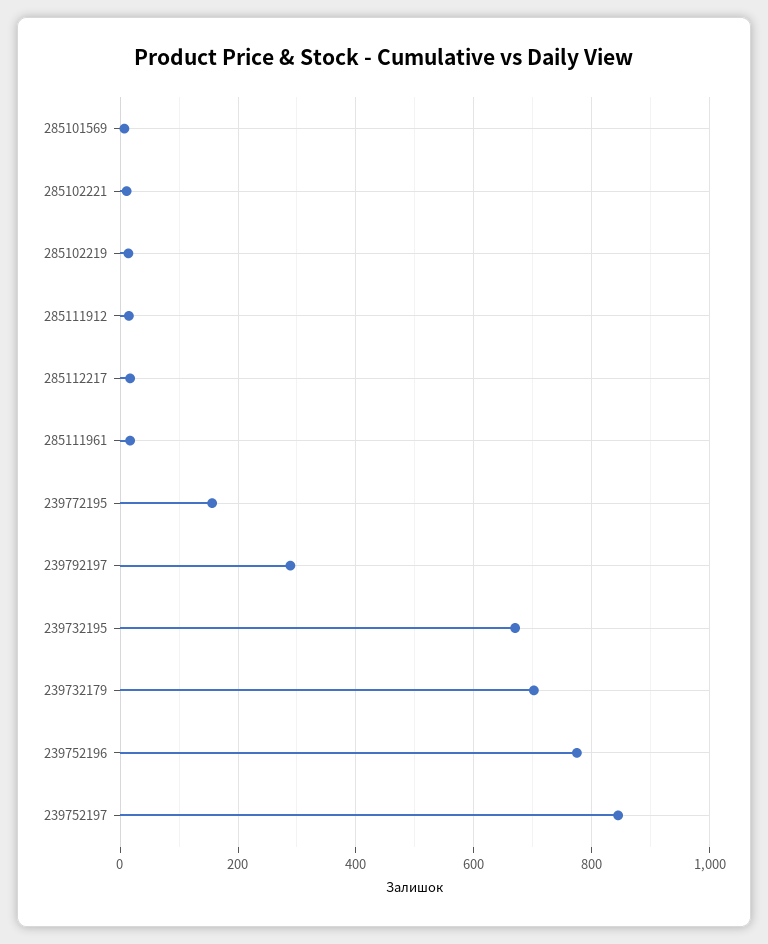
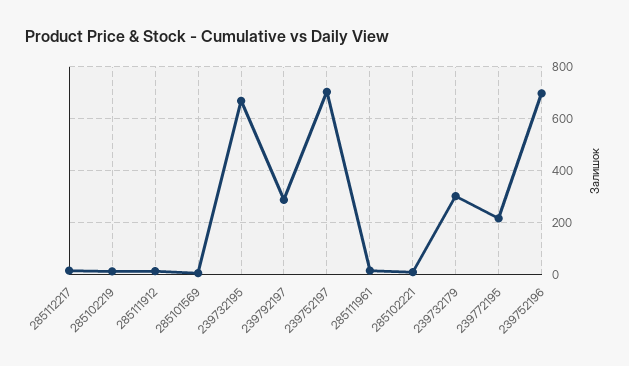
239772195: 160 -> 225
239732179: 700 -> 300
239752196: 780 -> 700
239752197: 840 -> 700

